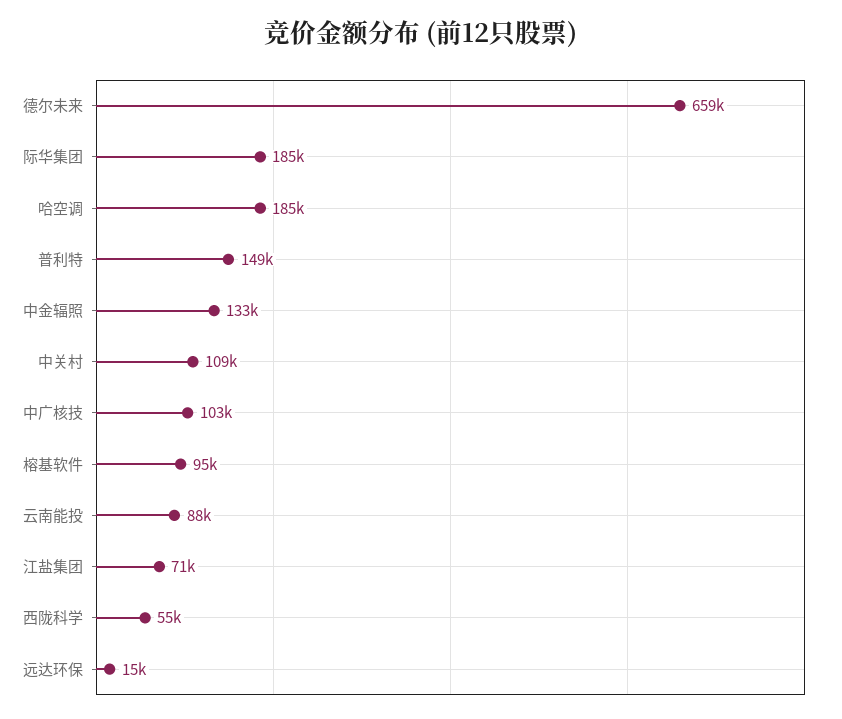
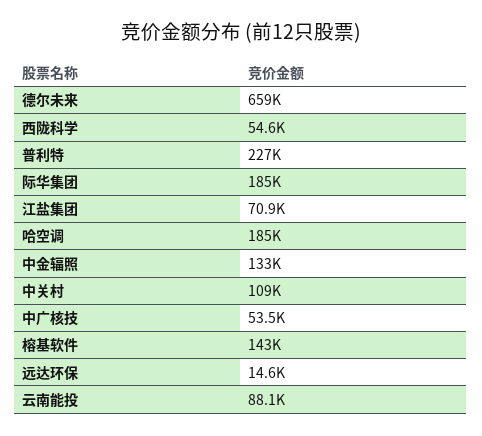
普利特: 149000 -> 227000
中广核技: 103000 -> 53500
榕基软件: 95000 -> 143000

